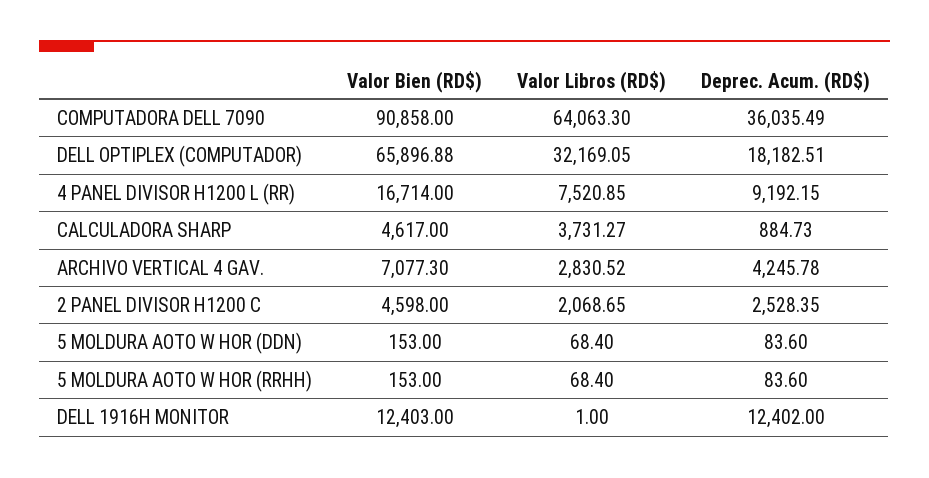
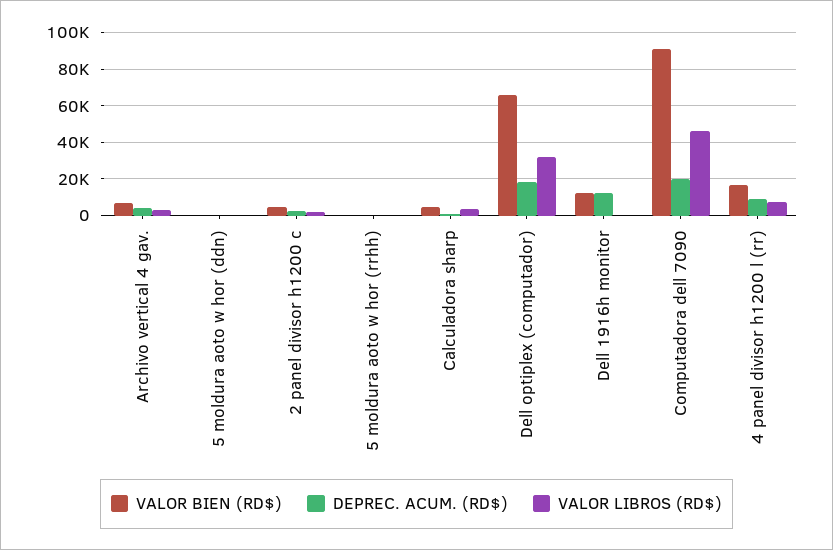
Valor Libros (RD$), COMPUTADORA DELL 7090: 64063.3 -> 45000
Deprec. Acum. (RD$), COMPUTADORA DELL 7090: 36035.49 -> 20000

